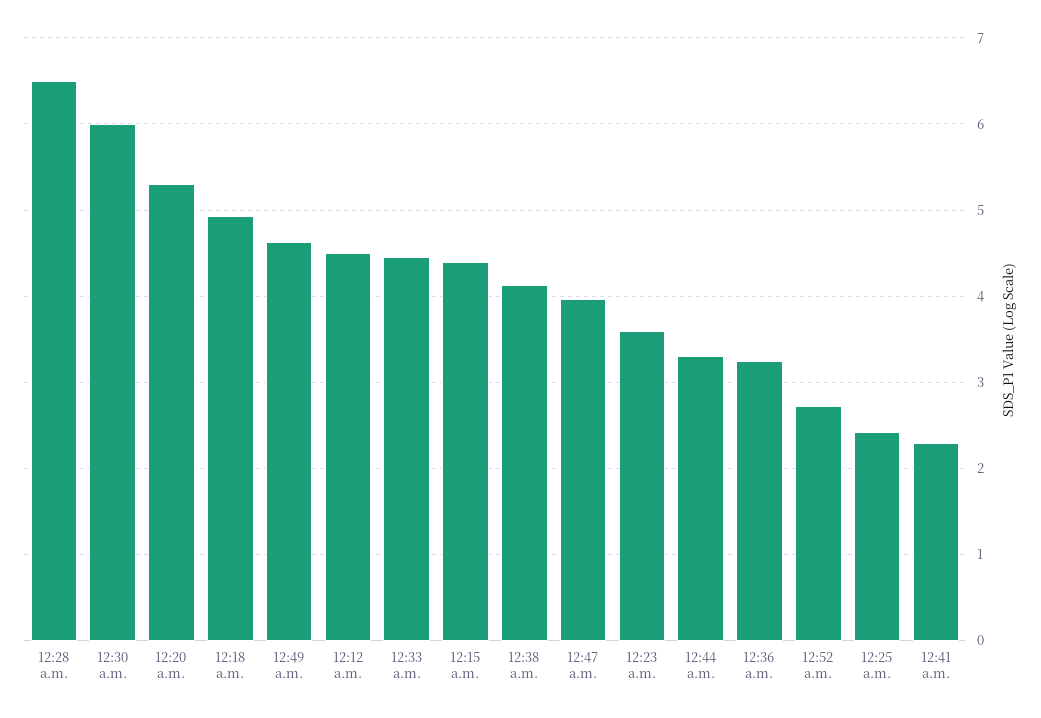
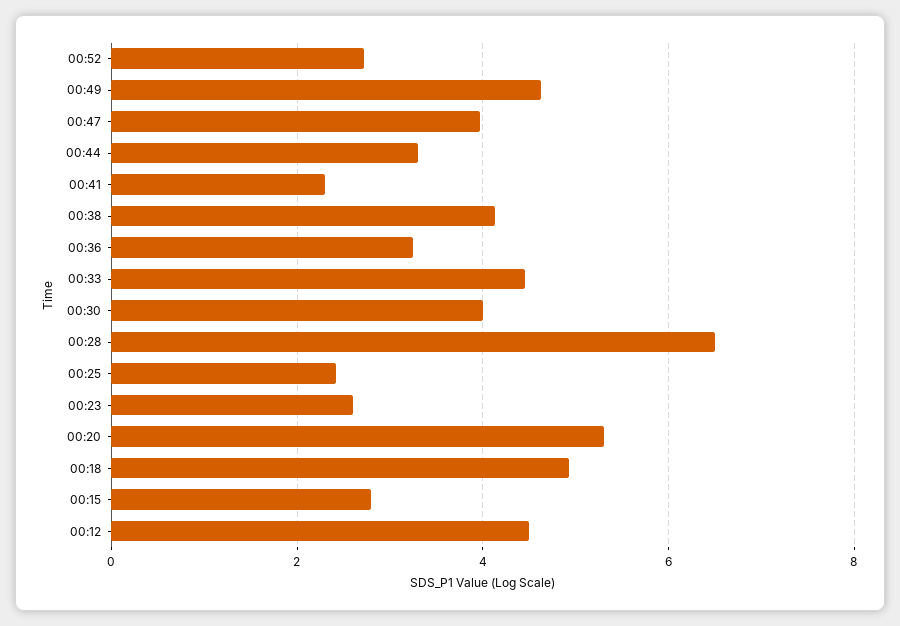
12:30 a.m.: 6 -> 4
12:15 a.m.: 4.4 -> 2.8
12:23 a.m.: 3.6 -> 2.6

